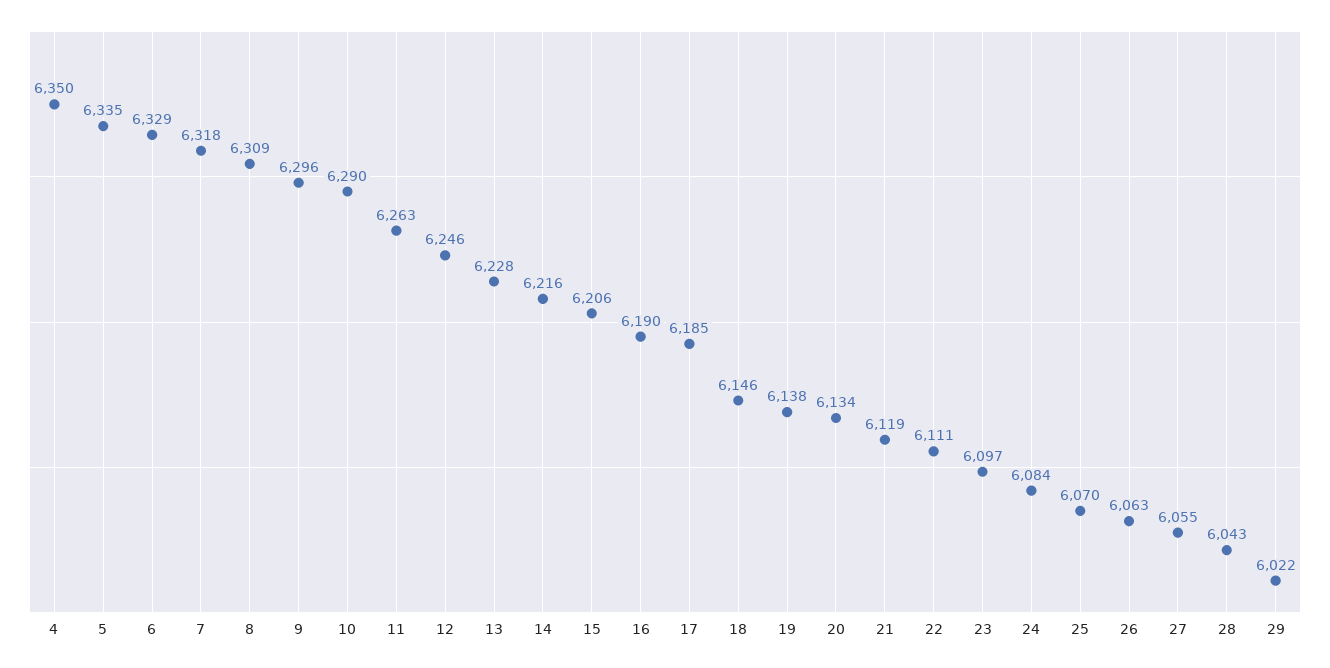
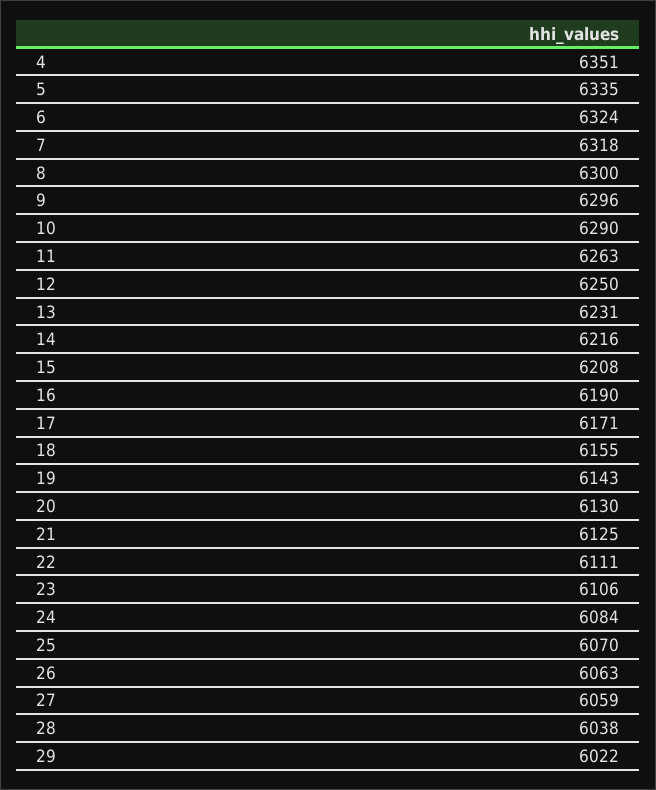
4: 6350 -> 6351
6: 6329 -> 6324
8: 6309 -> 6300
12: 6246 -> 6250
13: 6228 -> 6231
15: 6206 -> 6208
17: 6185 -> 6171
18: 6146 -> 6155
19: 6138 -> 6143
20: 6134 -> 6130
21: 6119 -> 6125
23: 6097 -> 6106
27: 6055 -> 6059
28: 6043 -> 6038

